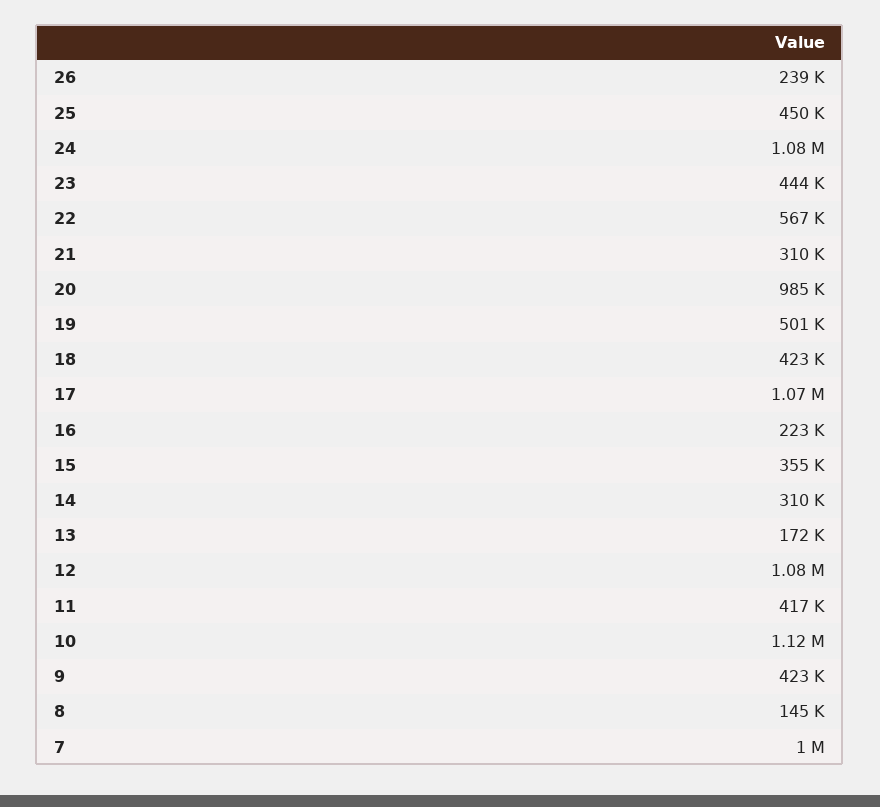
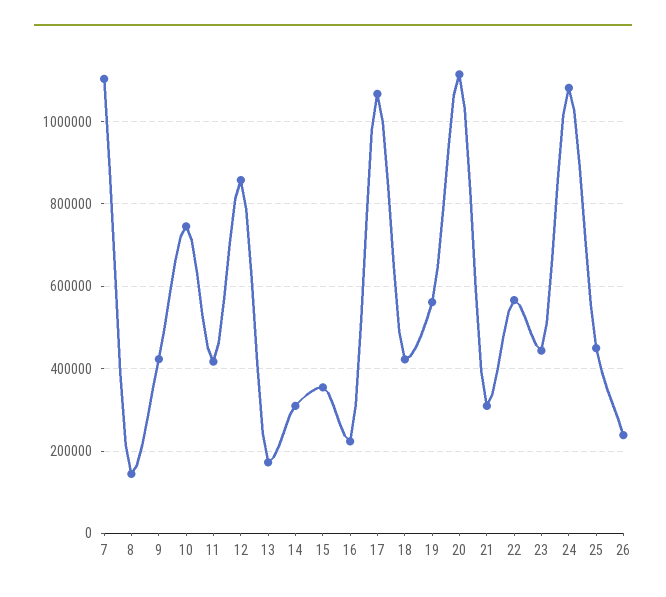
20: 985000 -> 1120000
19: 501000 -> 560000
12: 1080000 -> 860000
10: 1120000 -> 740000
7: 1000000 -> 1100000

